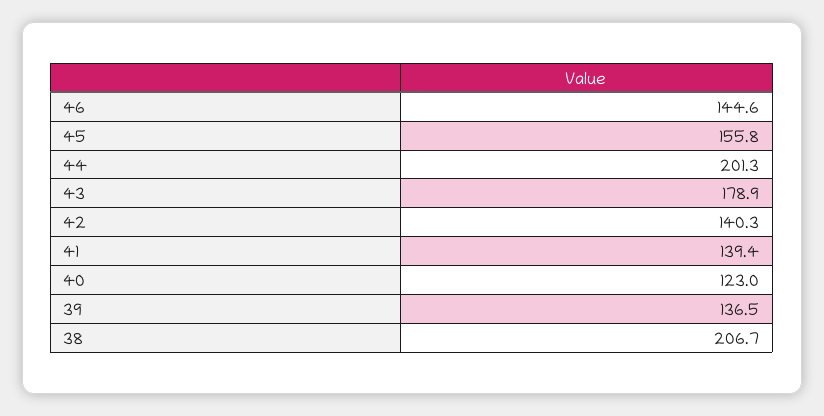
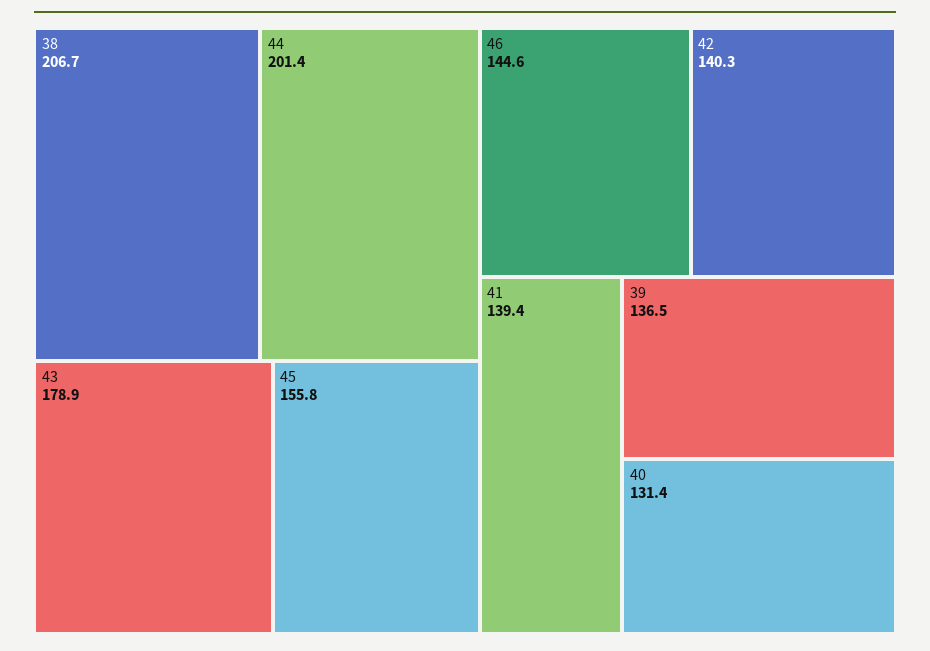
44: 201.3 -> 201.4
40: 123 -> 131.4

